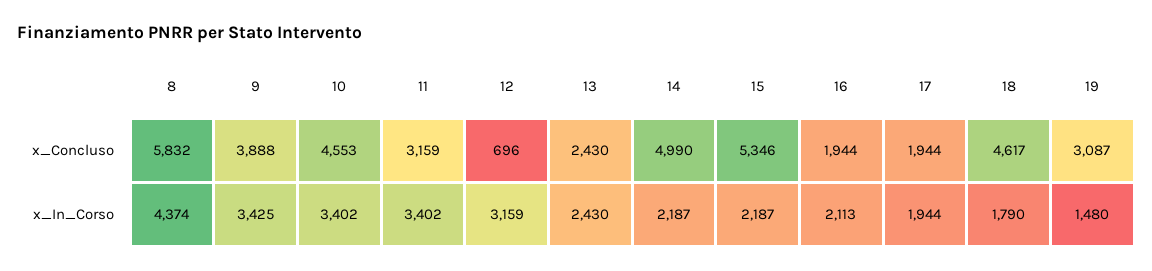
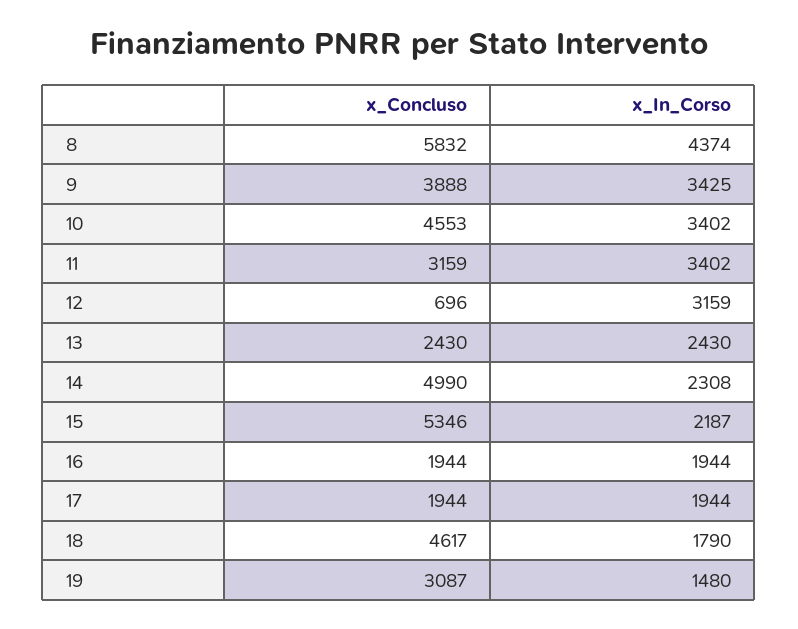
14, x_In_Corso: 2187 -> 2308
16, x_In_Corso: 2113 -> 1944

